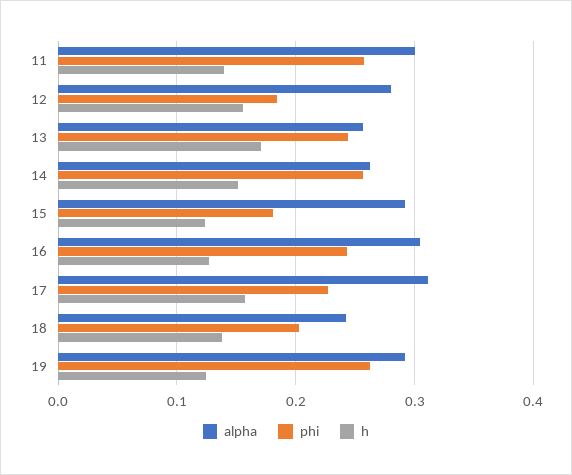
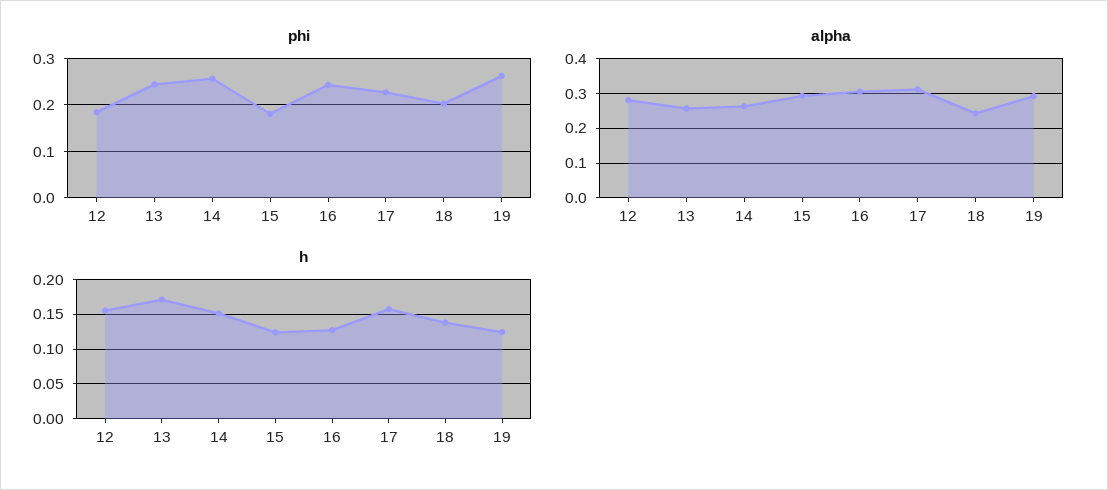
alpha, 11: 0.3 -> none
phi, 11: 0.26 -> none
h, 11: 0.14 -> none

